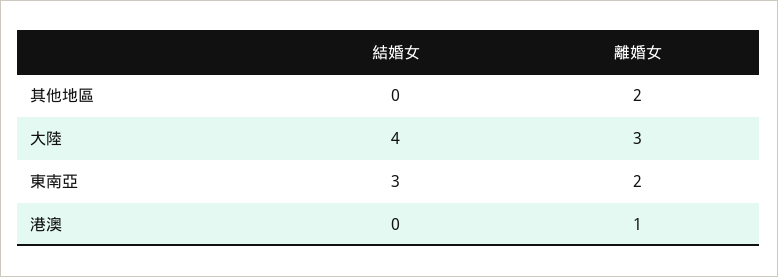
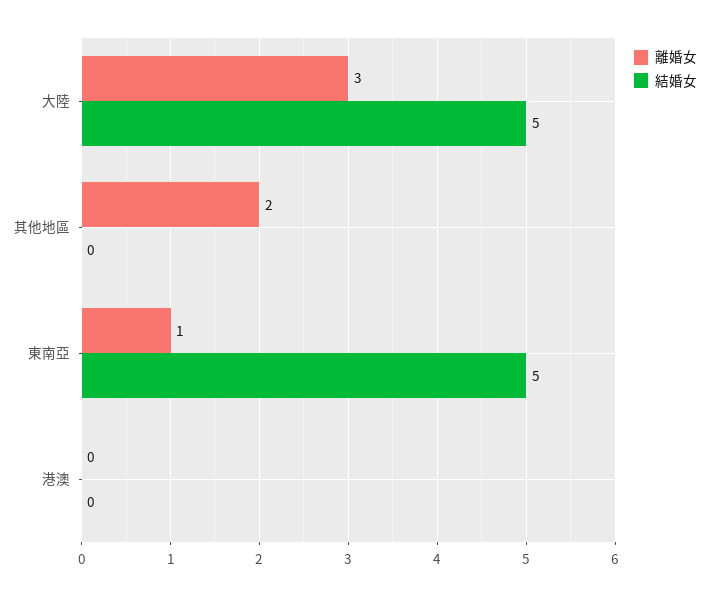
結婚女, 大陸: 4 -> 5
結婚女, 東南亞: 3 -> 5
離婚女, 東南亞: 2 -> 1
離婚女, 港澳: 1 -> 0

